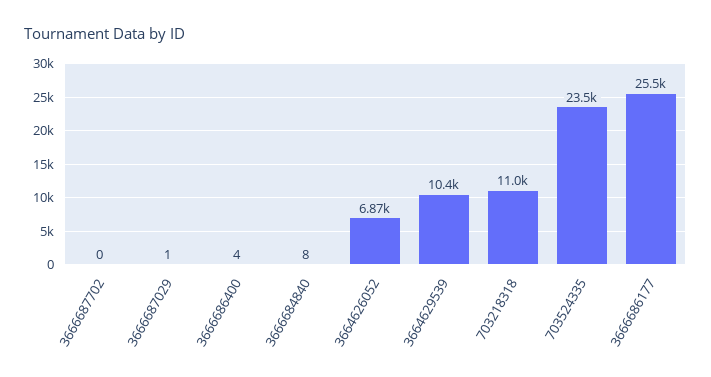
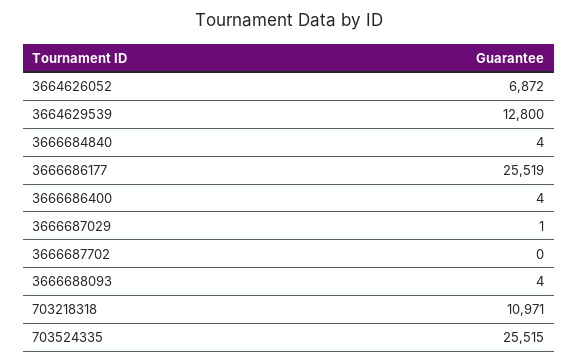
3666684840: 8 -> 4
3664629539: 10400 -> 12800
703524335: 23500 -> 25515
3666688093: none -> 4

